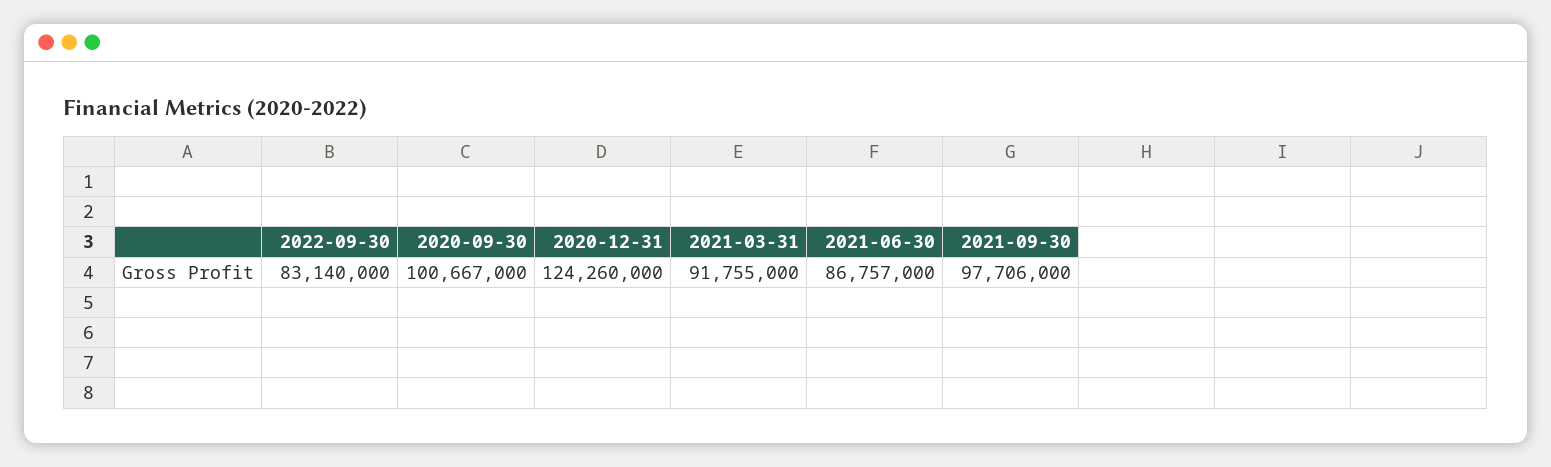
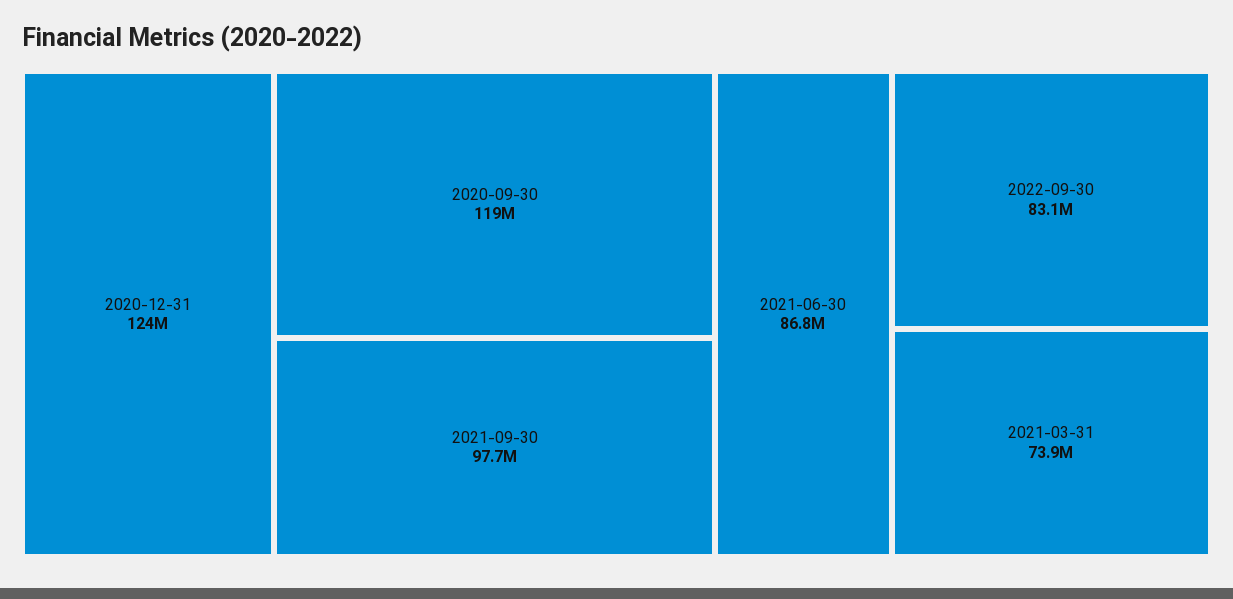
2020-09-30: 100667000 -> 119000000
2021-03-31: 91755000 -> 73900000

